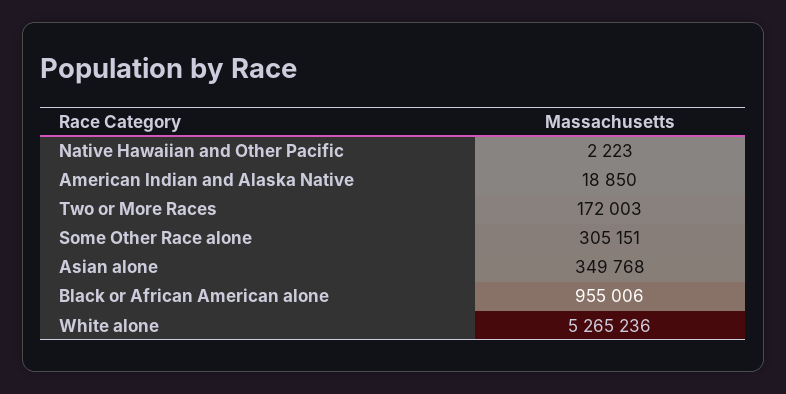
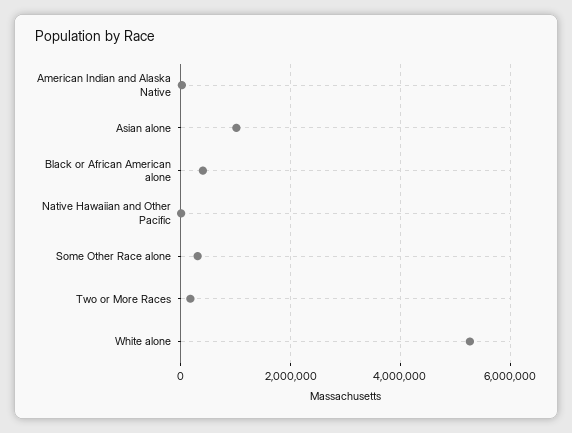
Asian alone: 349768 -> 1000000
Black or African American alone: 955006 -> 400000

